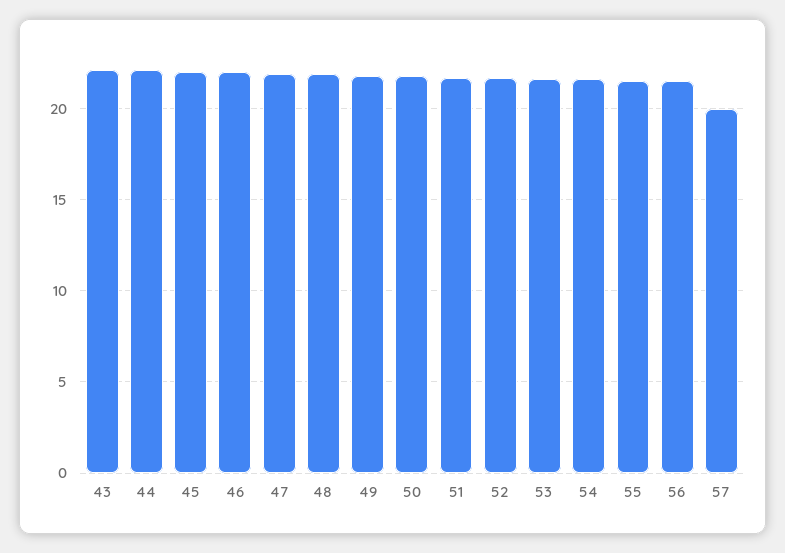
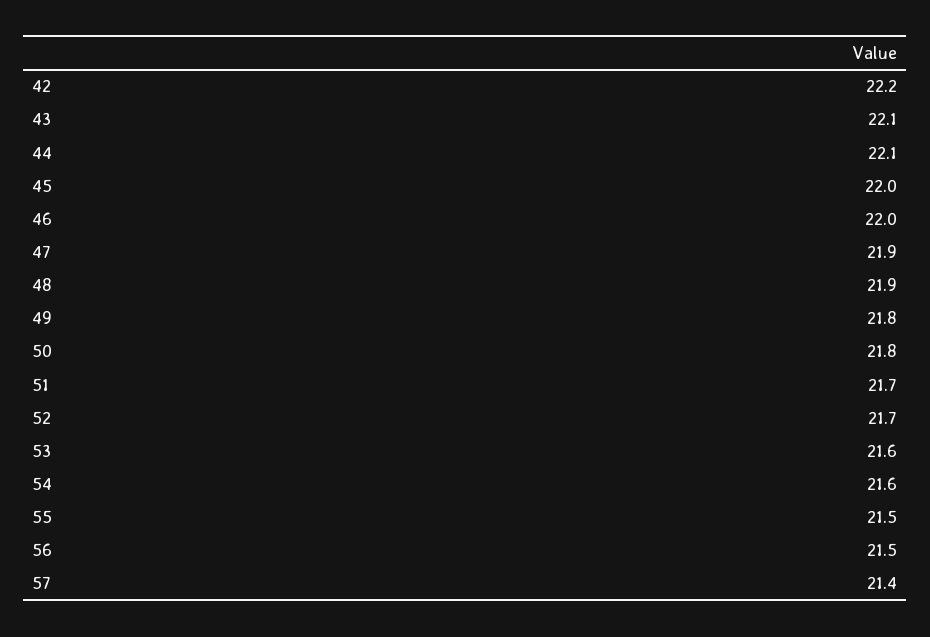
57: 20 -> 21.4
42: none -> 22.2

